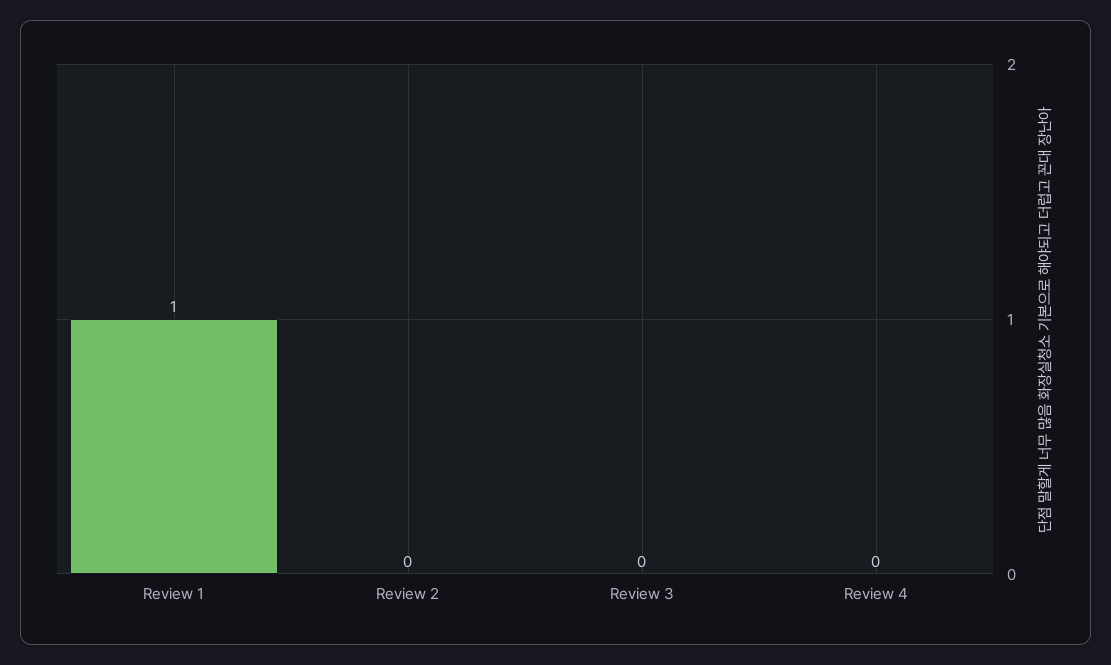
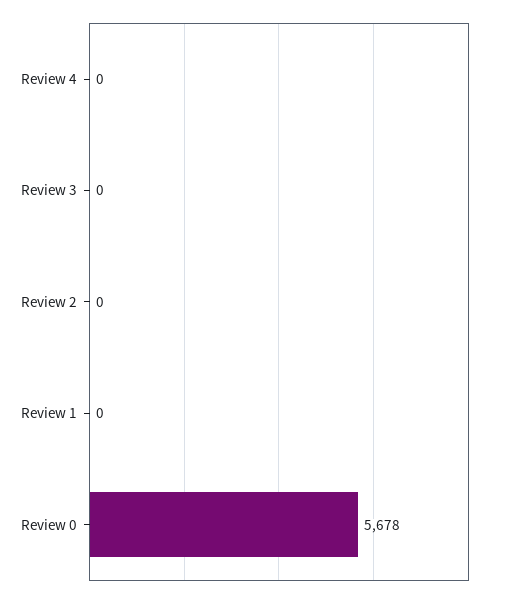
Review 1: 1 -> 0
Review 0: none -> 5678

